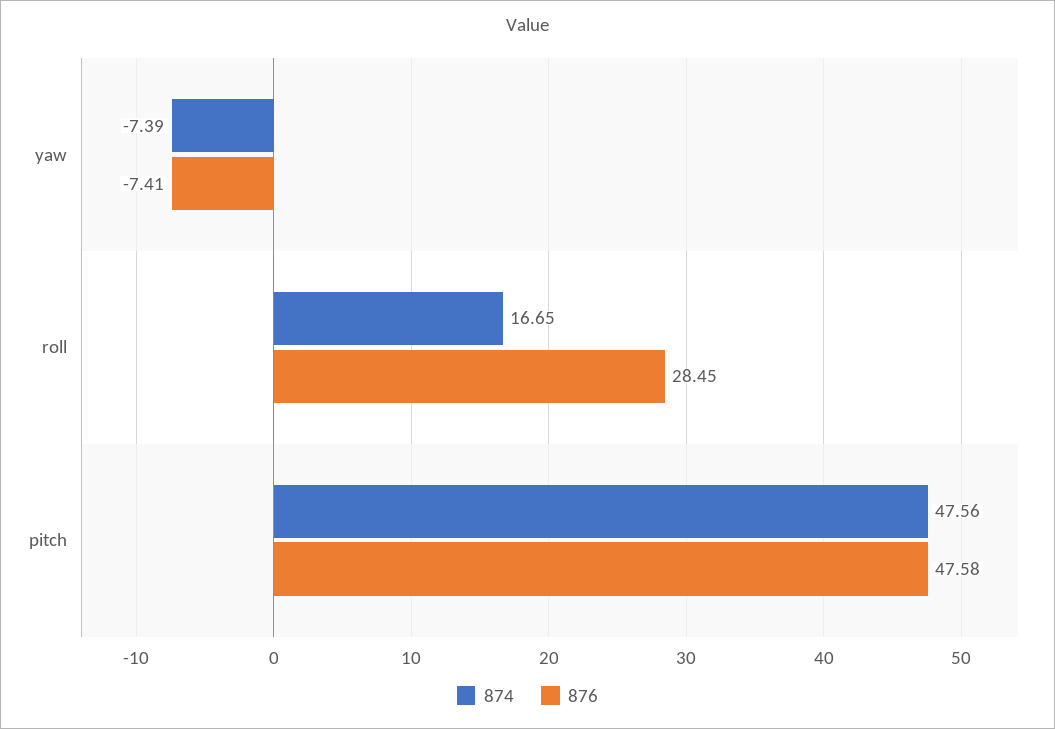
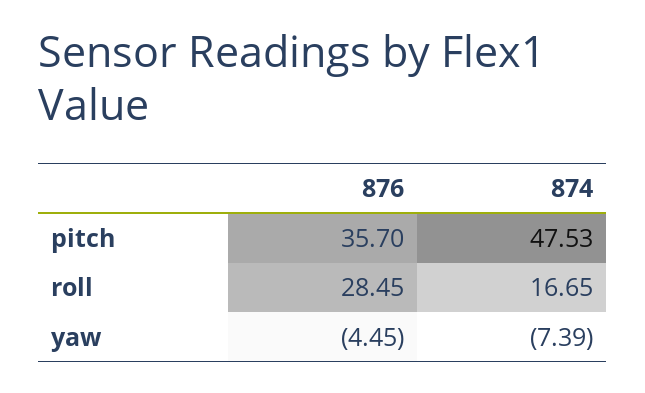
876, yaw: -7.41 -> -4.45
874, pitch: 47.56 -> 47.53
876, pitch: 47.58 -> 35.7

